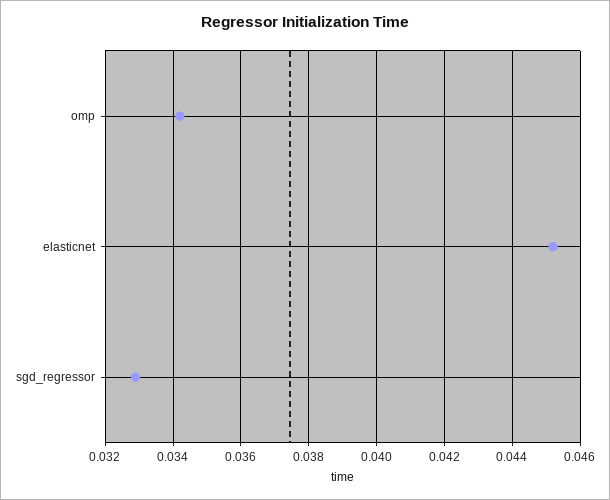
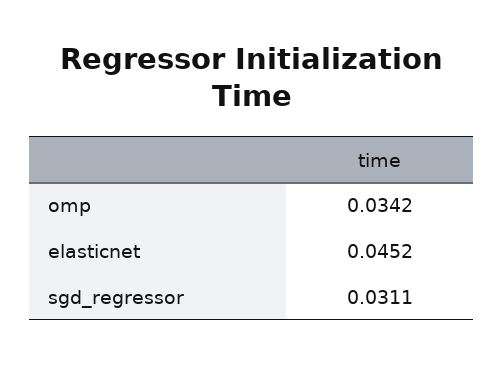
sgd_regressor: 0.033 -> 0.0311

